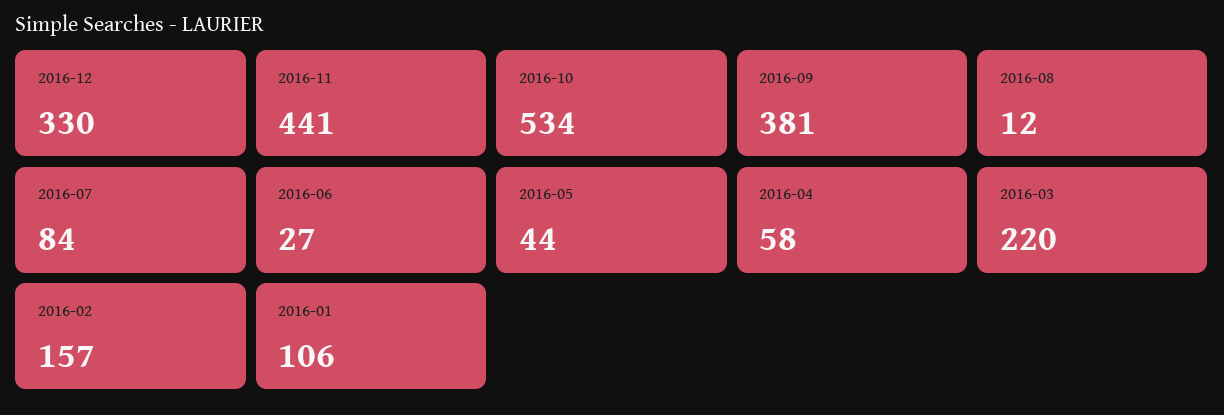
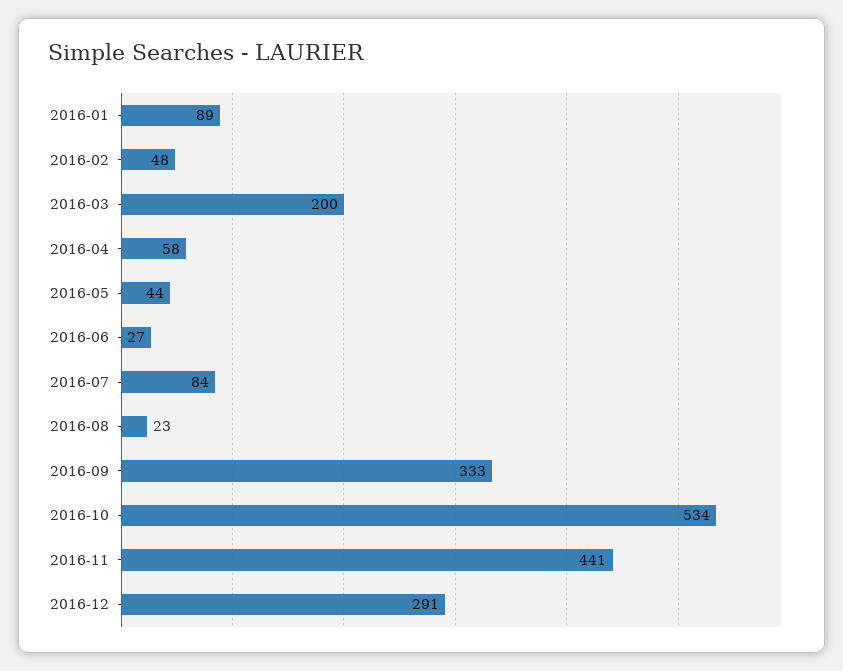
2016-12: 330 -> 291
2016-09: 381 -> 333
2016-08: 12 -> 23
2016-03: 220 -> 200
2016-02: 157 -> 48
2016-01: 106 -> 89

